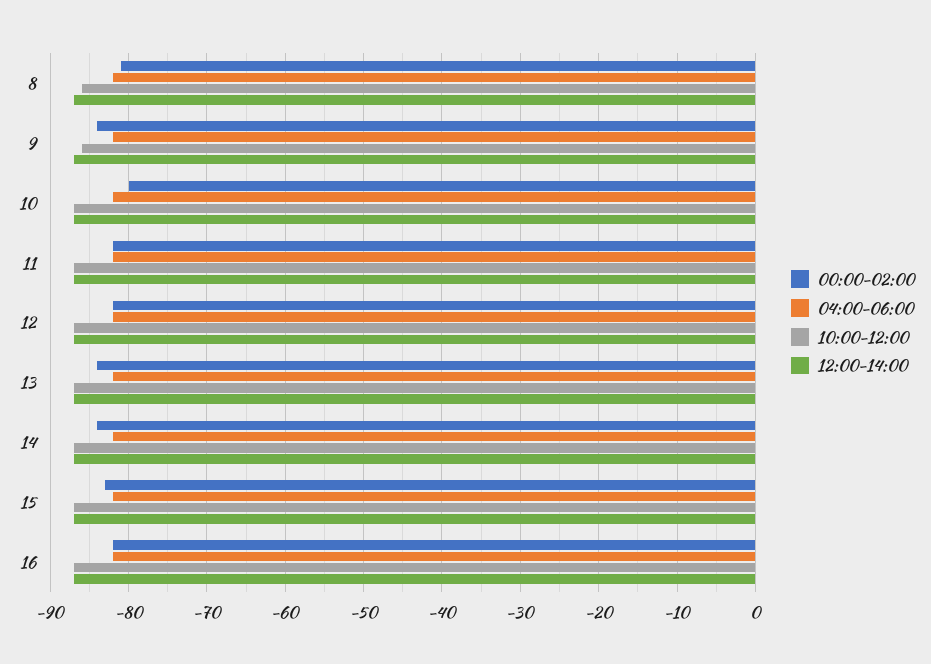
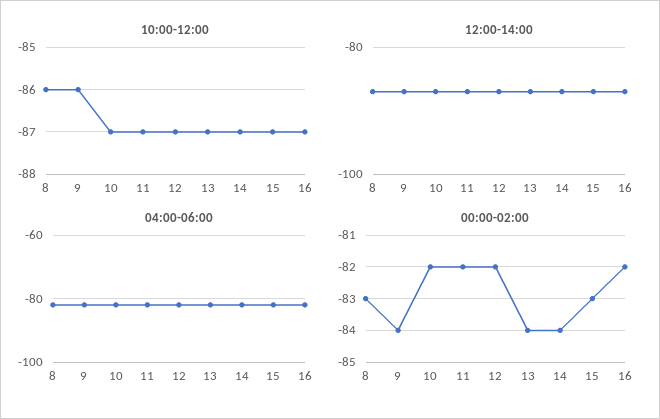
00:00-02:00, 8: -81 -> -83
00:00-02:00, 10: -80 -> -82

